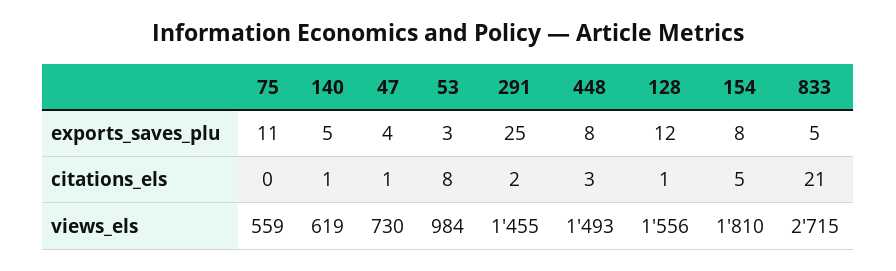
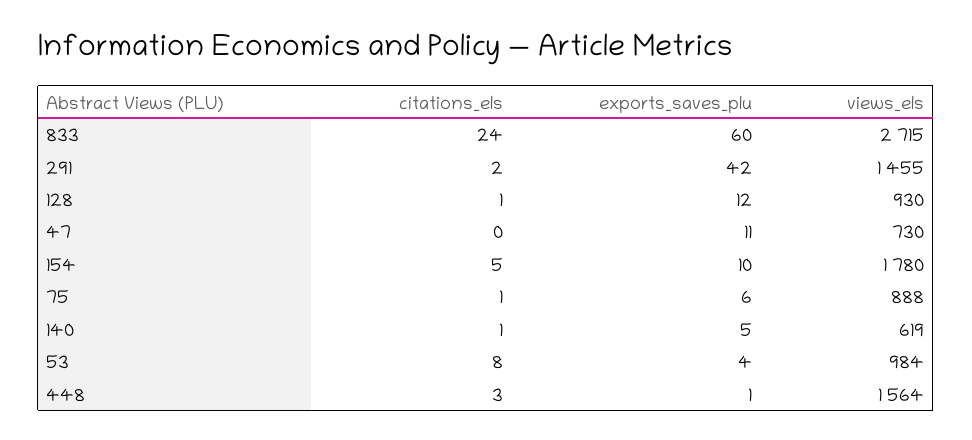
75, exports_saves_plu: 11 -> 6
47, exports_saves_plu: 4 -> 11
53, exports_saves_plu: 3 -> 4
291, exports_saves_plu: 25 -> 42
448, exports_saves_plu: 8 -> 1
154, exports_saves_plu: 8 -> 10
833, exports_saves_plu: 5 -> 60
75, citations_els: 0 -> 1
47, citations_els: 1 -> 0
833, citations_els: 21 -> 24
75, views_els: 559 -> 888
448, views_els: 1493 -> 1564
128, views_els: 1556 -> 930
154, views_els: 1810 -> 1780

